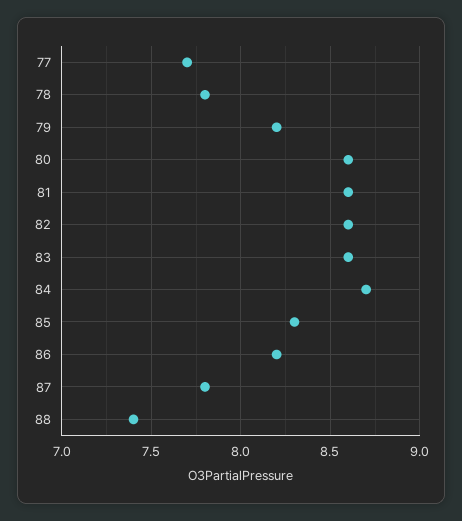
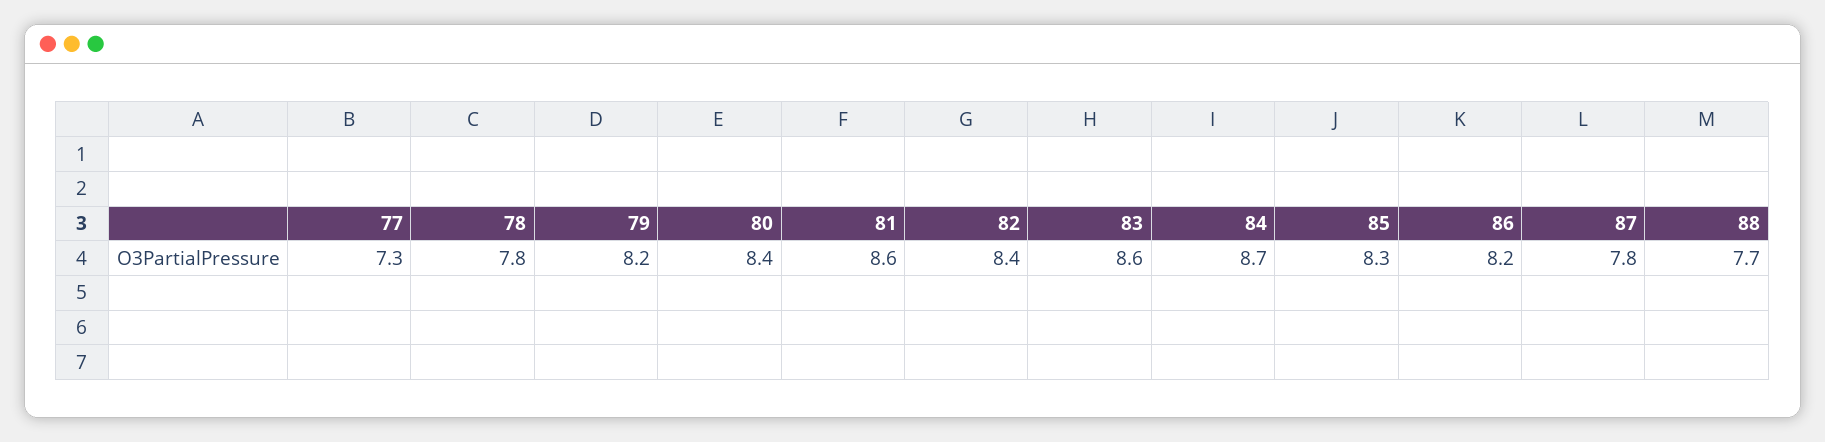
77: 7.7 -> 7.3
80: 8.6 -> 8.4
82: 8.6 -> 8.4
88: 7.4 -> 7.7

